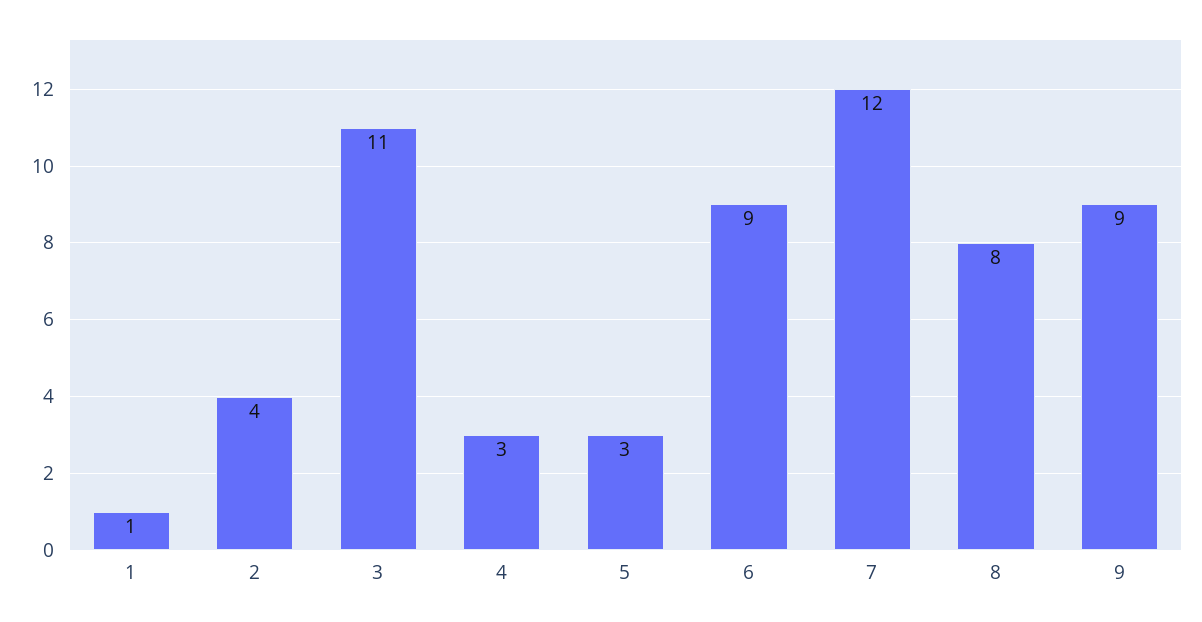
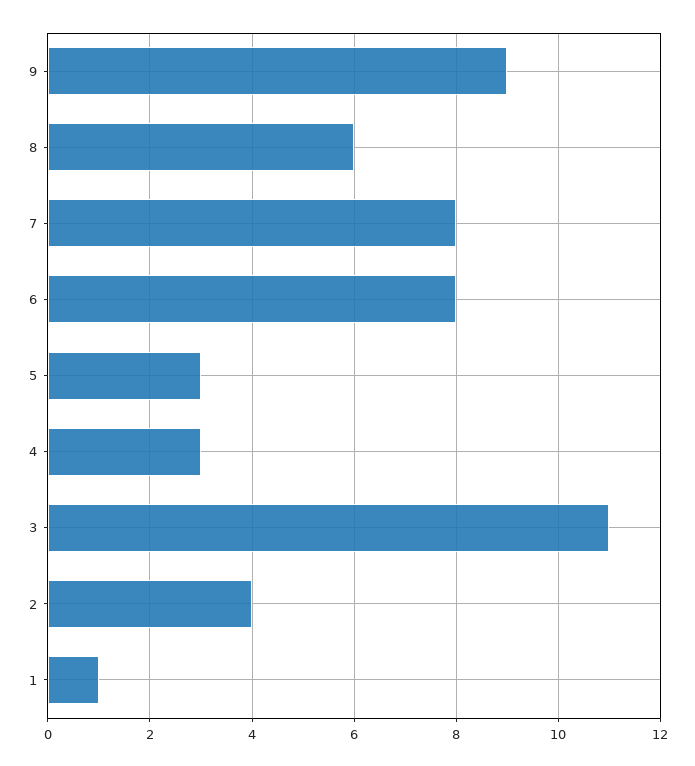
6: 9 -> 8
7: 12 -> 8
8: 8 -> 6

